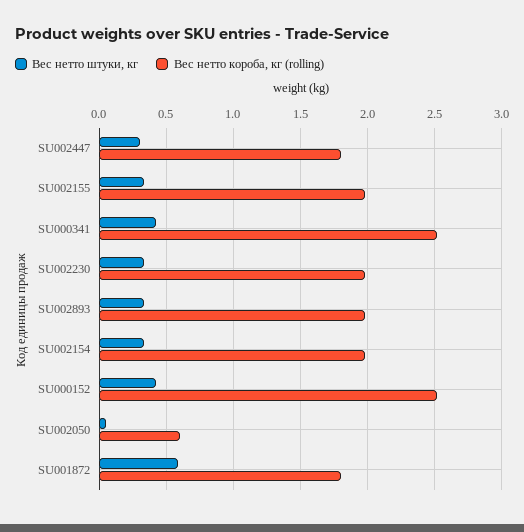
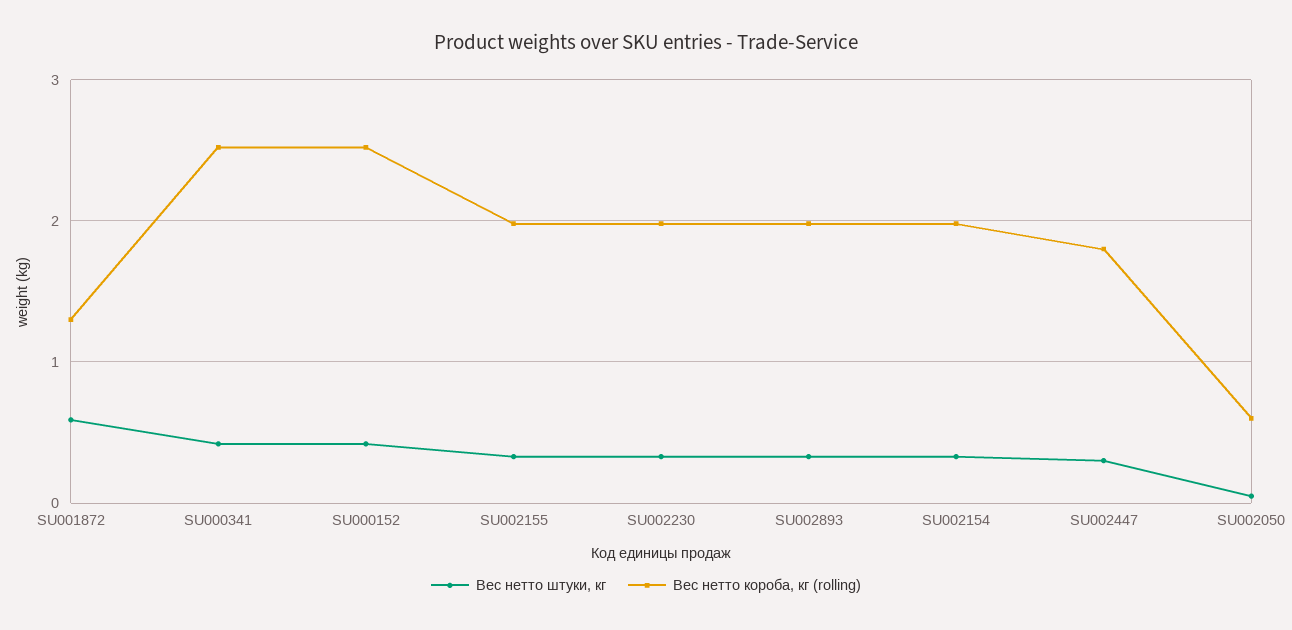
Вес нетто короба, кг (rolling), SU001872: 1.8 -> 1.3

